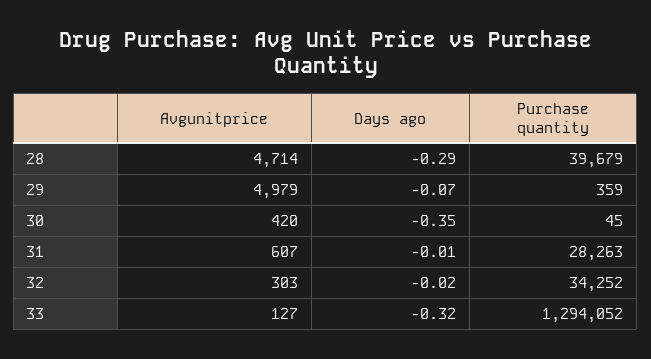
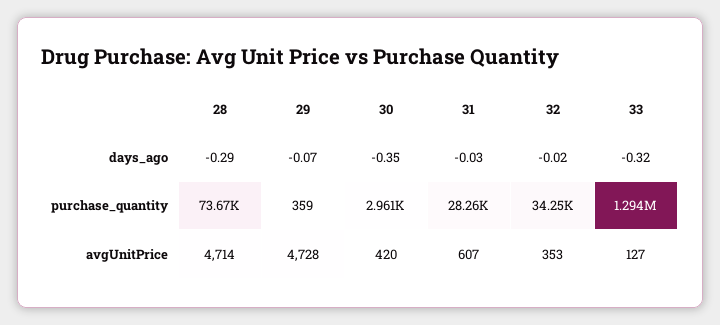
Purchase quantity, 28: 39679 -> 73670
Avgunitprice, 29: 4979 -> 4728
Purchase quantity, 30: 45 -> 2961
Days ago, 31: -0.01 -> -0.03
Avgunitprice, 32: 303 -> 353

